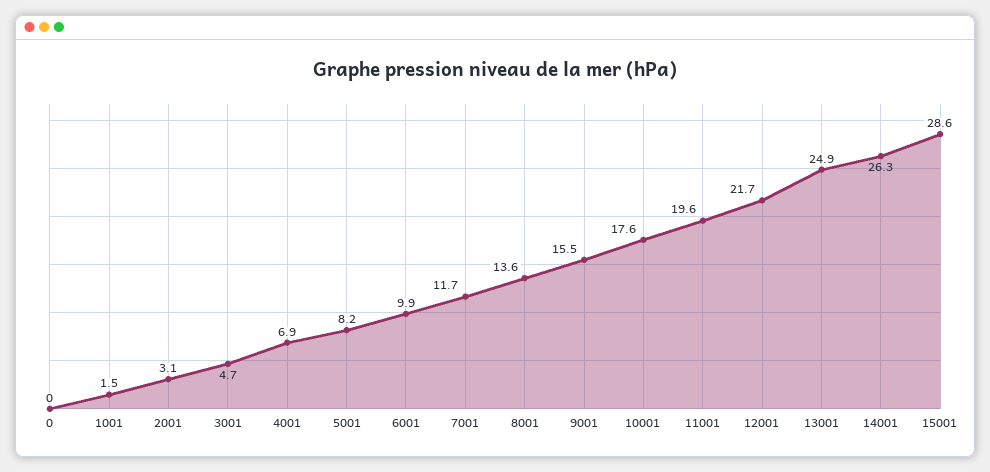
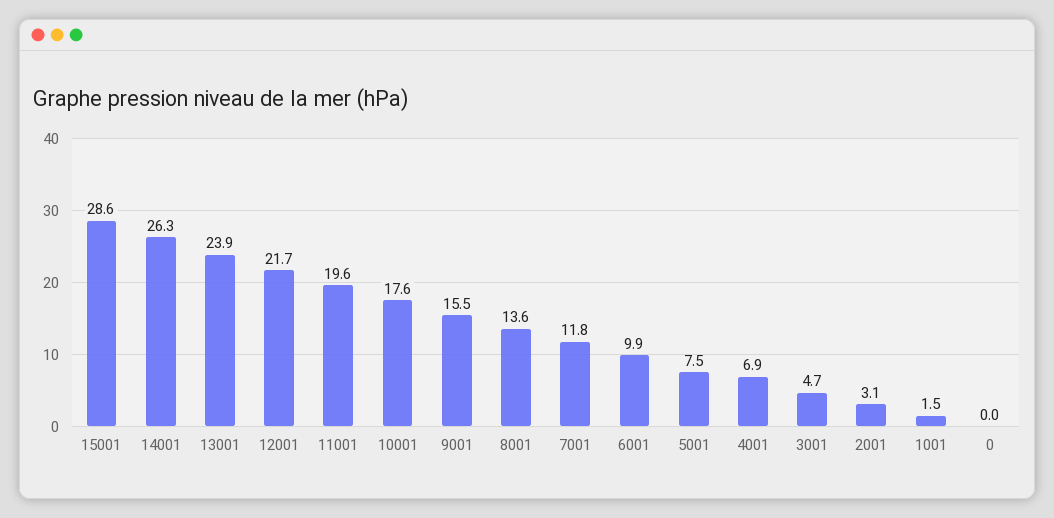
5001: 8.2 -> 7.5
7001: 11.7 -> 11.8
13001: 24.9 -> 23.9

